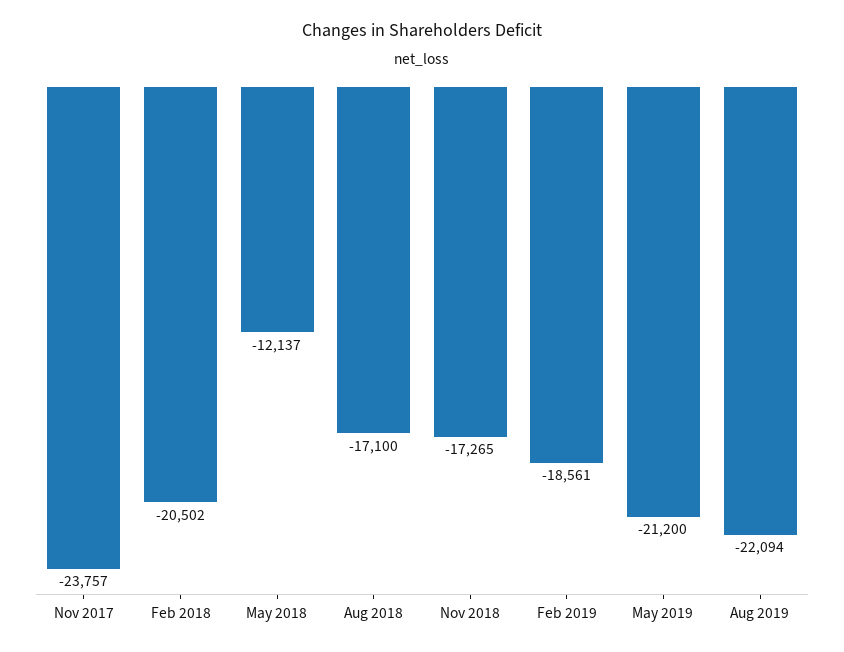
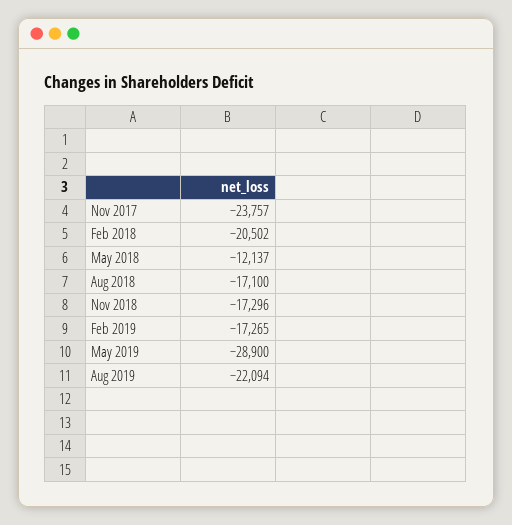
Nov 2018: -17265 -> -17296
Feb 2019: -18561 -> -17265
May 2019: -21200 -> -28900

